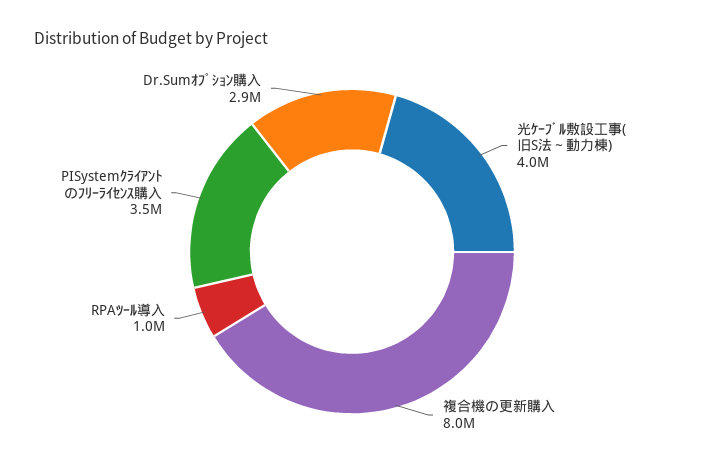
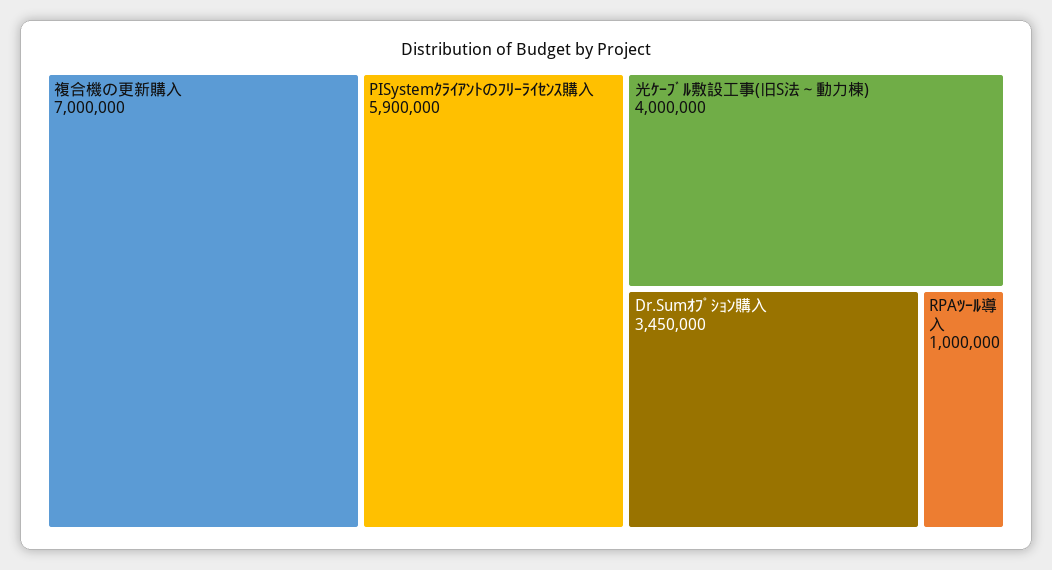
複合機の更新購入: 8000000 -> 7000000
PISystemｸﾗｲｱﾝﾄのﾌﾘｰﾗｲｾﾝｽ購入: 3500000 -> 5900000
Dr.Sumｵﾌﾟｼｮﾝ購入: 2900000 -> 3450000

